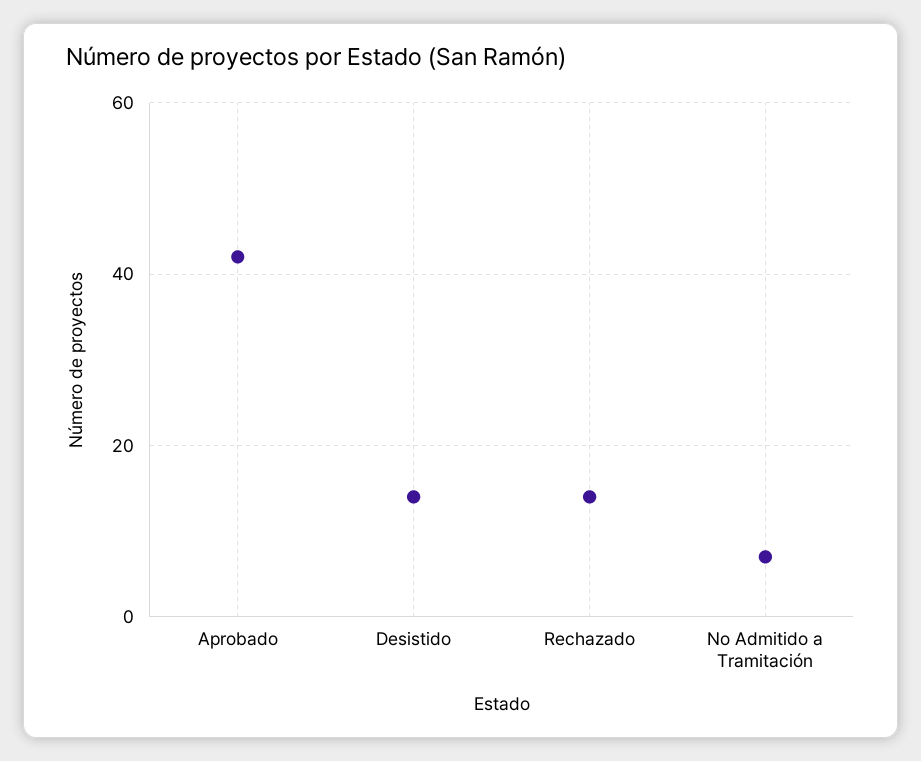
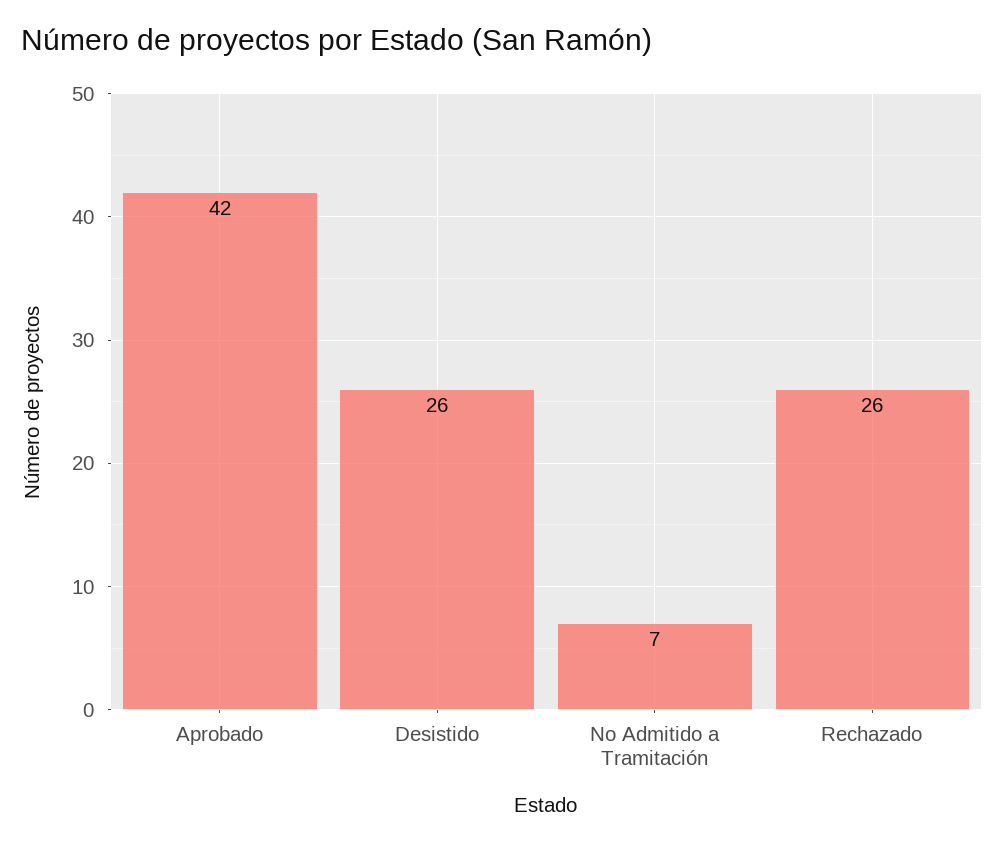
Desistido: 15 -> 26
Rechazado: 15 -> 26

